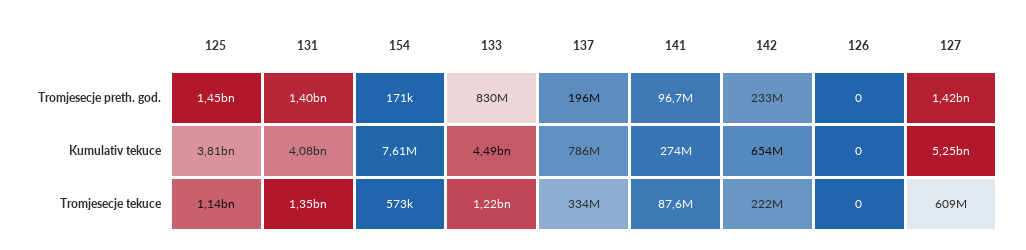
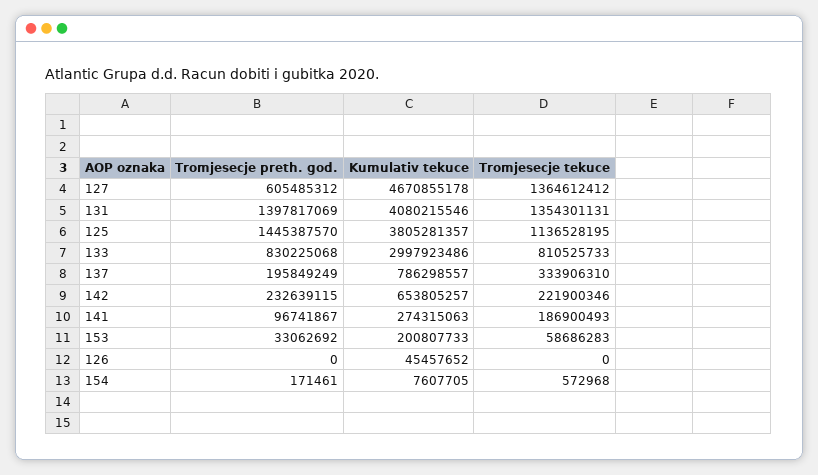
127, Tromjesecje preth. god.: 1420000000 -> 605485312
133, Kumulativ tekuce: 4490000000 -> 2997923486
126, Kumulativ tekuce: 0 -> 45457652
127, Kumulativ tekuce: 5250000000 -> 4670855178
133, Tromjesecje tekuce: 1220000000 -> 810525733
141, Tromjesecje tekuce: 87600000 -> 186900493
127, Tromjesecje tekuce: 609000000 -> 1364612412
153, Tromjesecje preth. god.: none -> 33062692
153, Kumulativ tekuce: none -> 200807733
153, Tromjesecje tekuce: none -> 58686283

